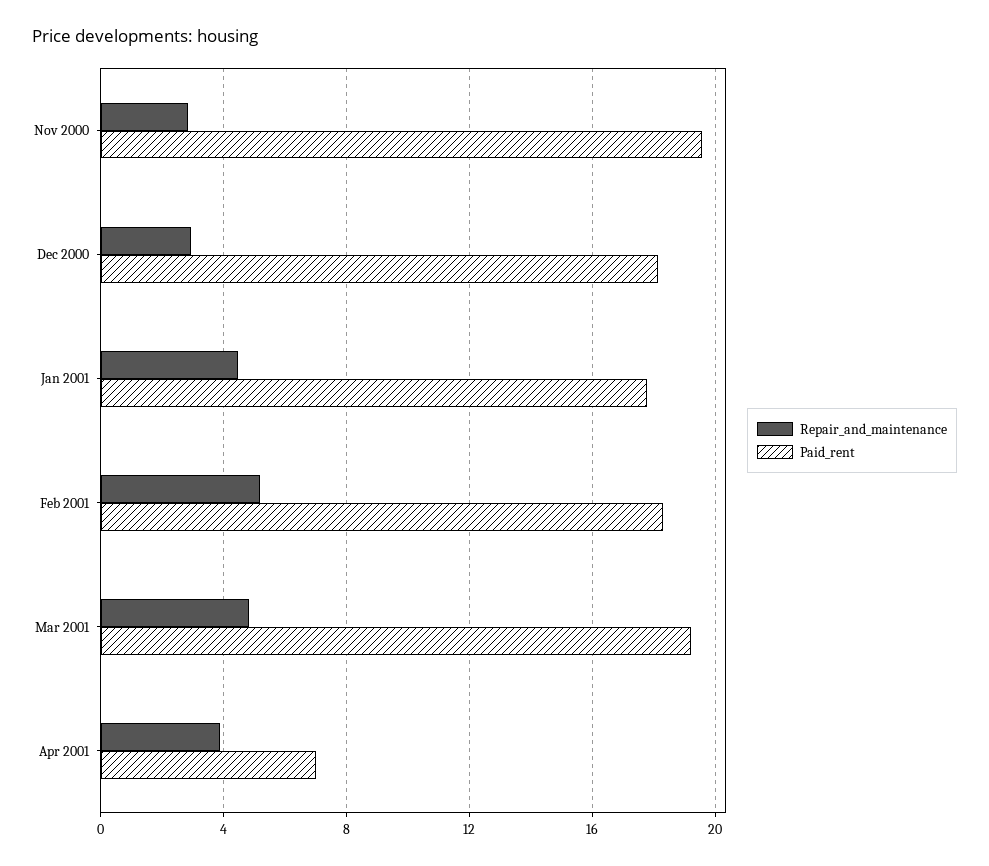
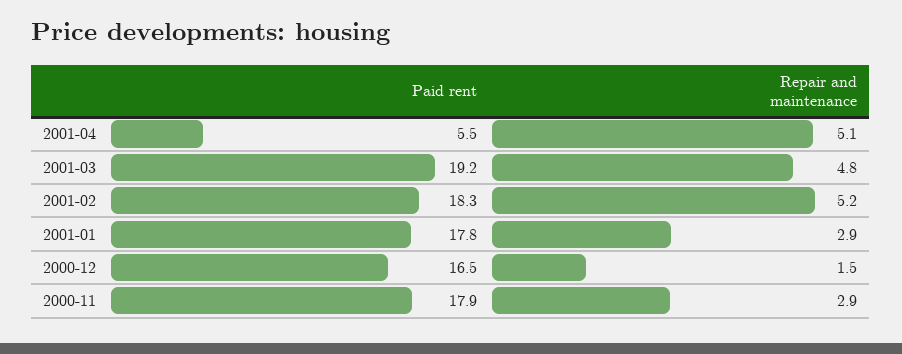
Paid_rent, Nov 2000: 19.5 -> 17.9
Repair_and_maintenance, Dec 2000: 3 -> 1.5
Paid_rent, Dec 2000: 18 -> 16.5
Repair_and_maintenance, Jan 2001: 4.5 -> 2.9
Repair_and_maintenance, Apr 2001: 4 -> 5.1
Paid_rent, Apr 2001: 7 -> 5.5

